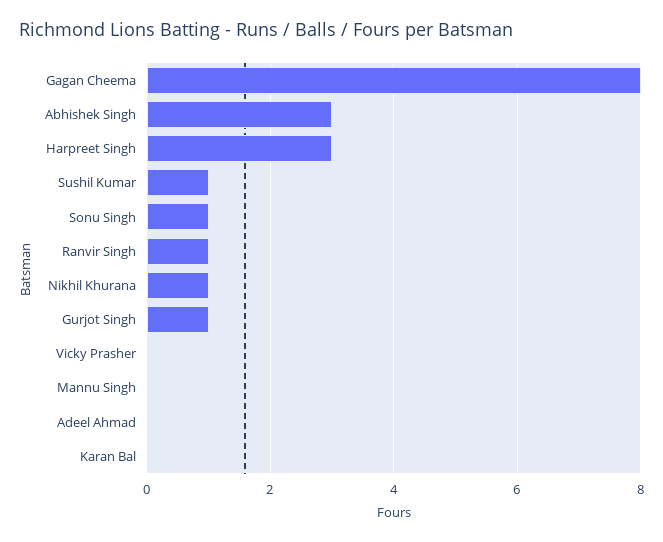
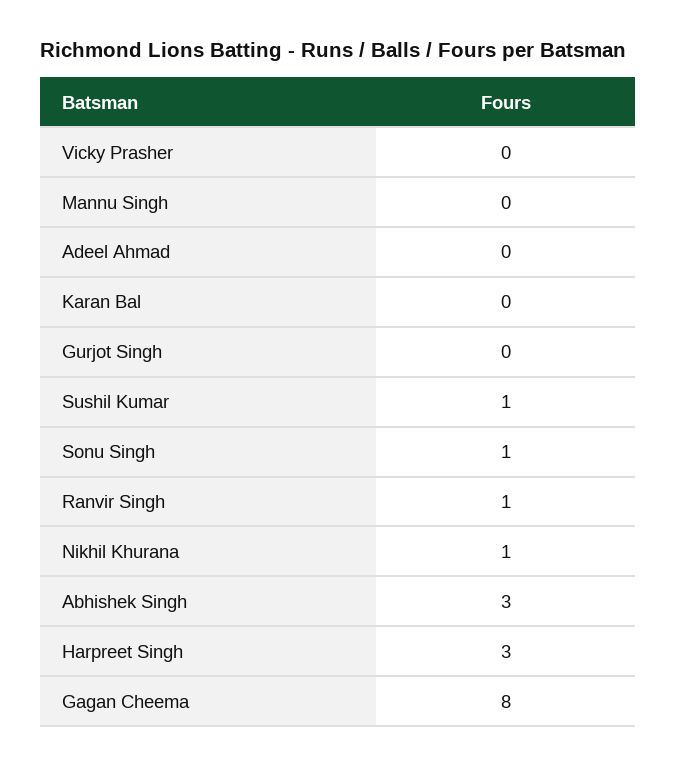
Gurjot Singh: 1 -> 0

